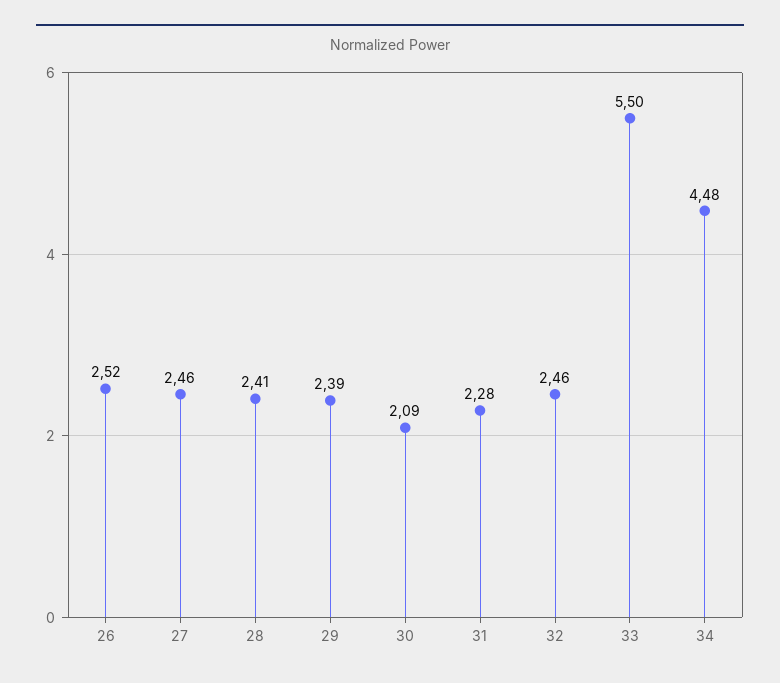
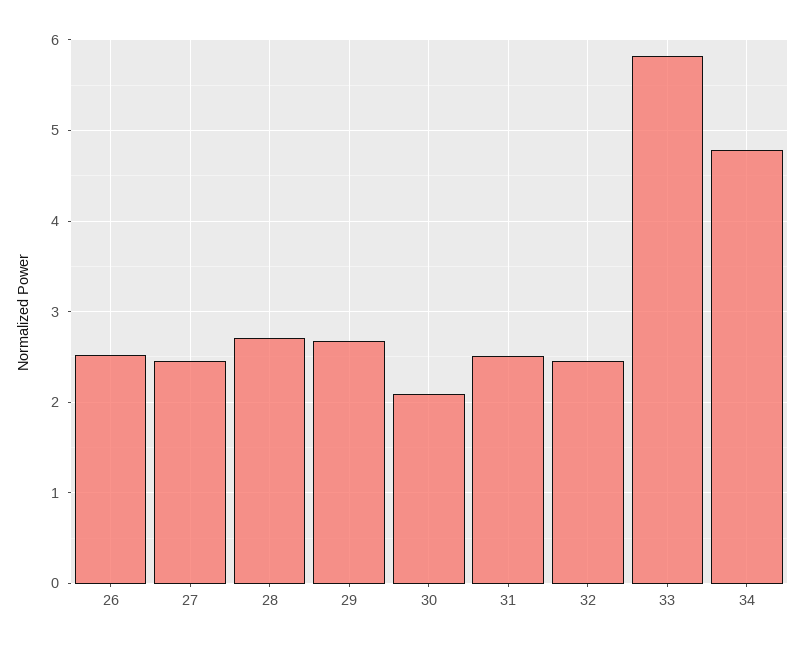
28: 2.41 -> 2.7
29: 2.39 -> 2.7
31: 2.28 -> 2.5
33: 5.5 -> 5.8
34: 4.48 -> 4.8

